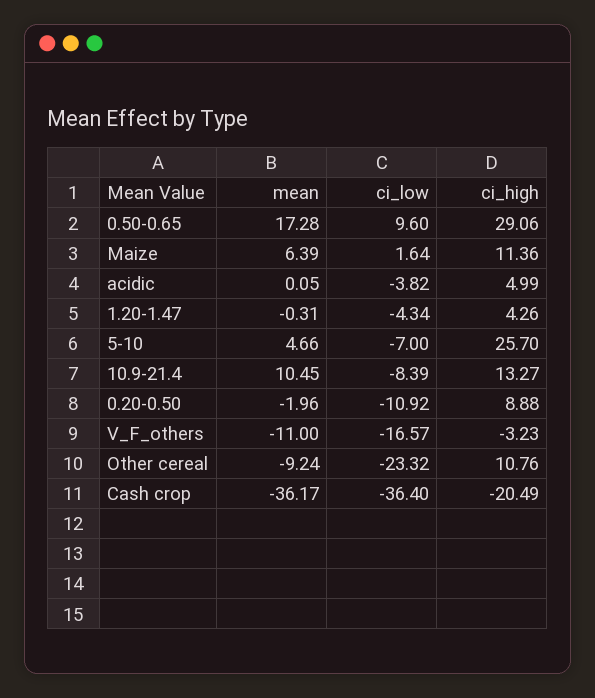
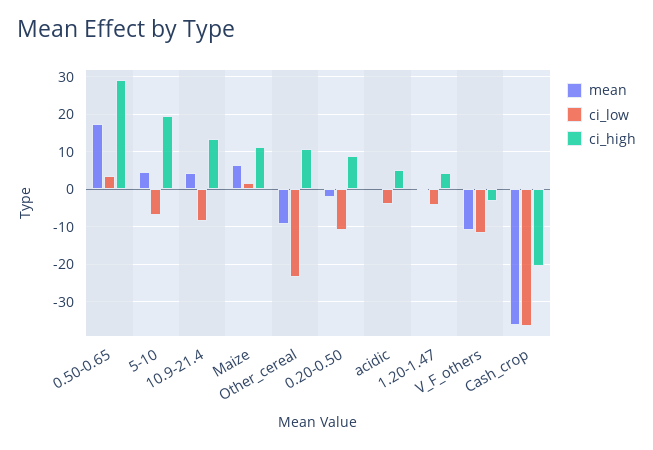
ci_low, 0.50-0.65: 9.6 -> 4
ci_high, 5-10: 25.7 -> 20
mean, 10.9-21.4: 10.45 -> 4
ci_low, V_F_others: -16.57 -> -12

